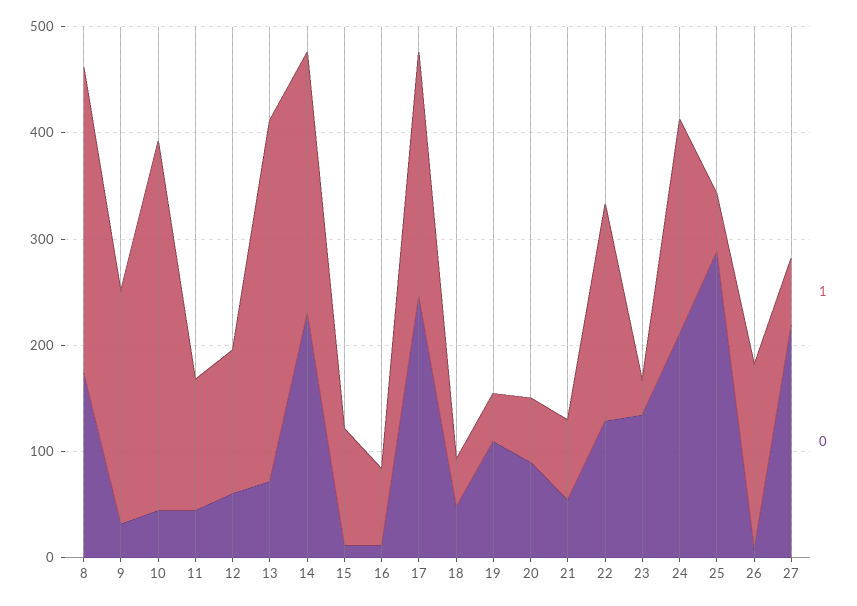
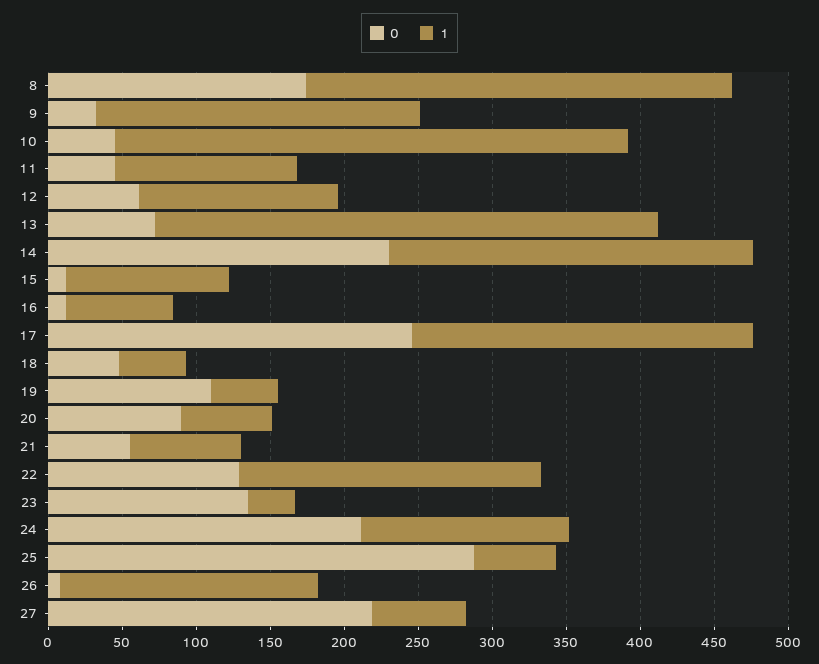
1, 24: 200 -> 140

